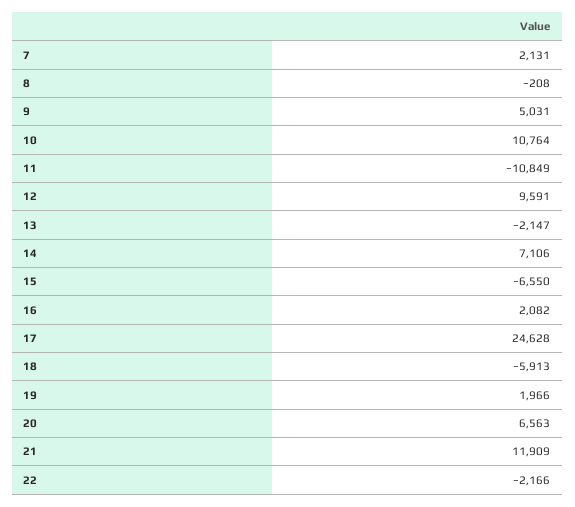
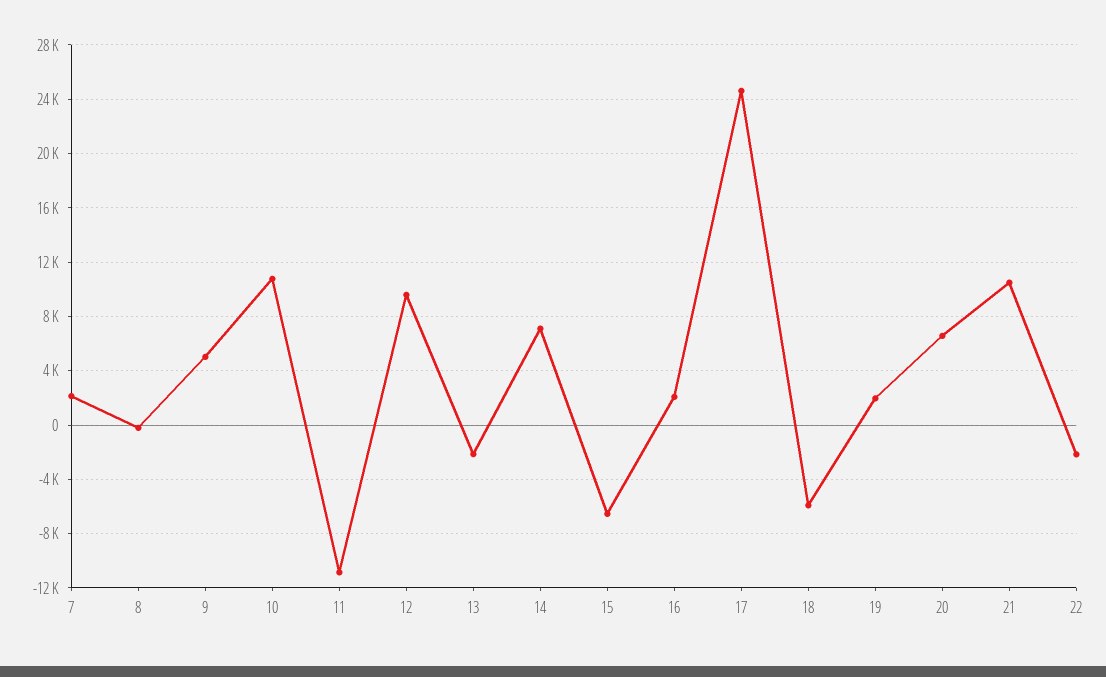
21: 11909 -> 10500

